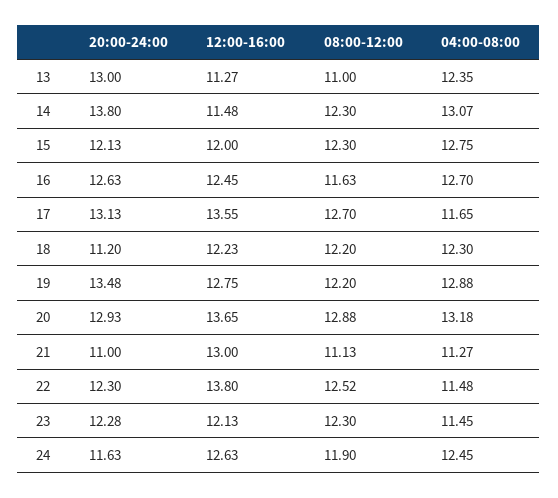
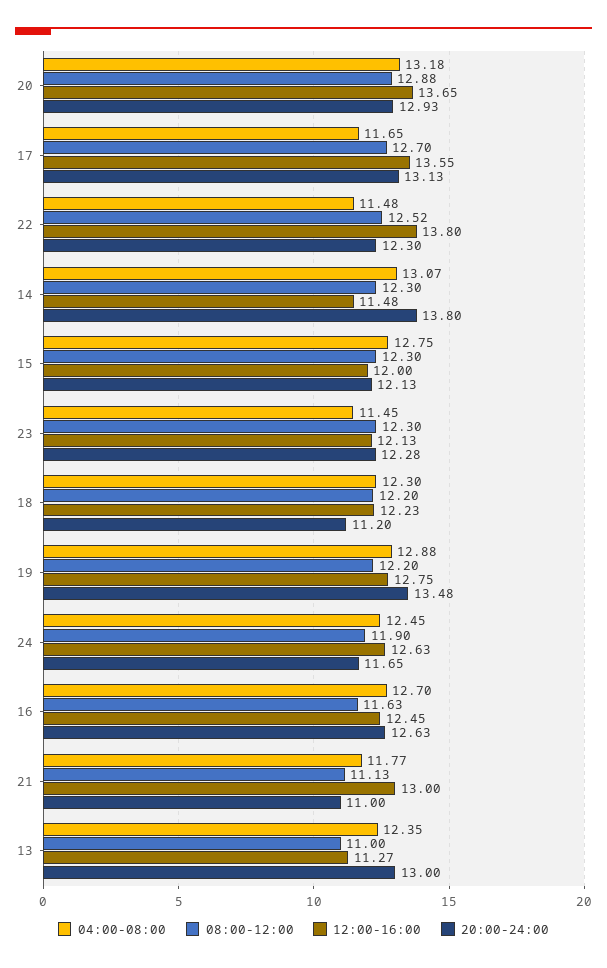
04:00-08:00, 21: 11.27 -> 11.77
20:00-24:00, 24: 11.63 -> 11.65

